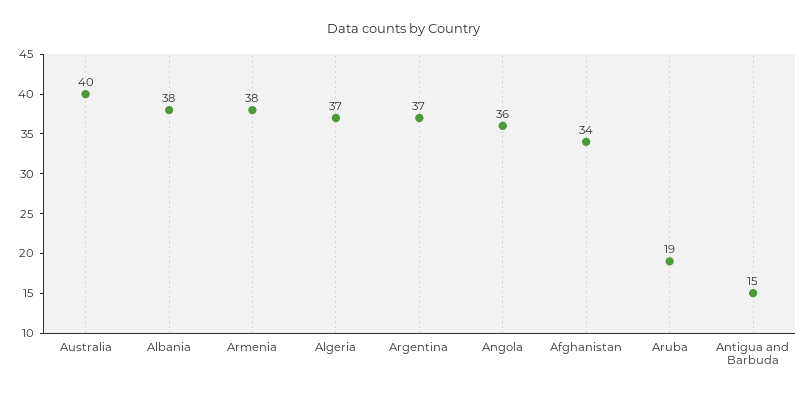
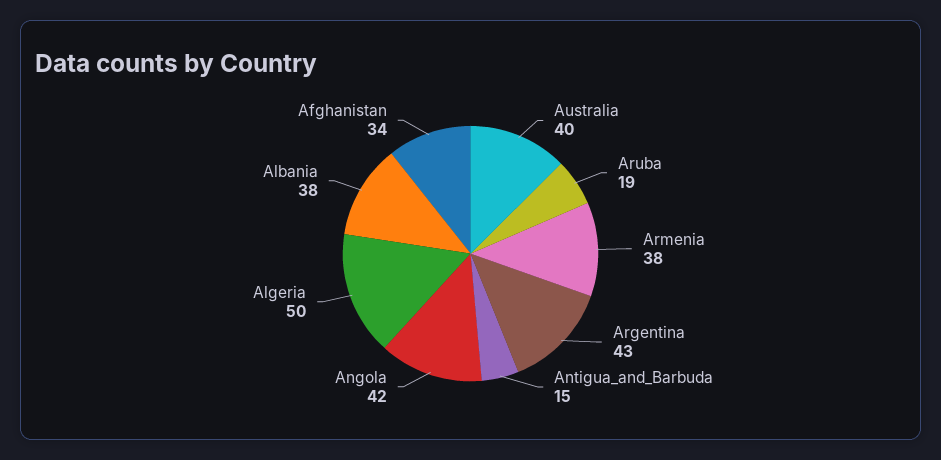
Algeria: 37 -> 50
Argentina: 37 -> 43
Angola: 36 -> 42

